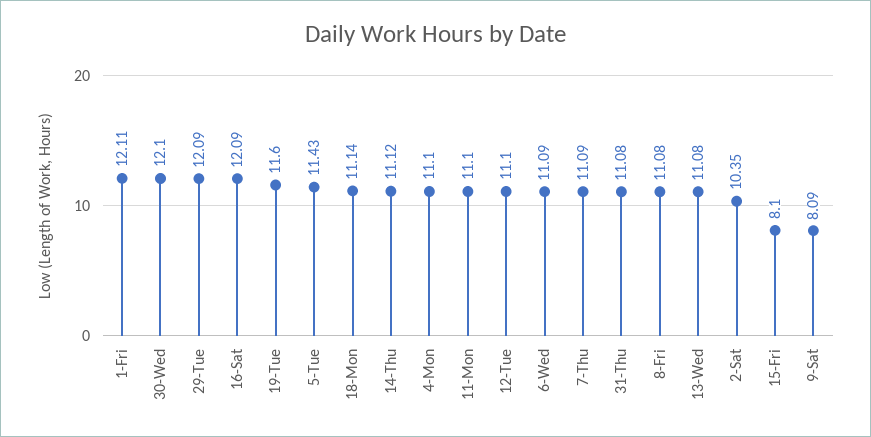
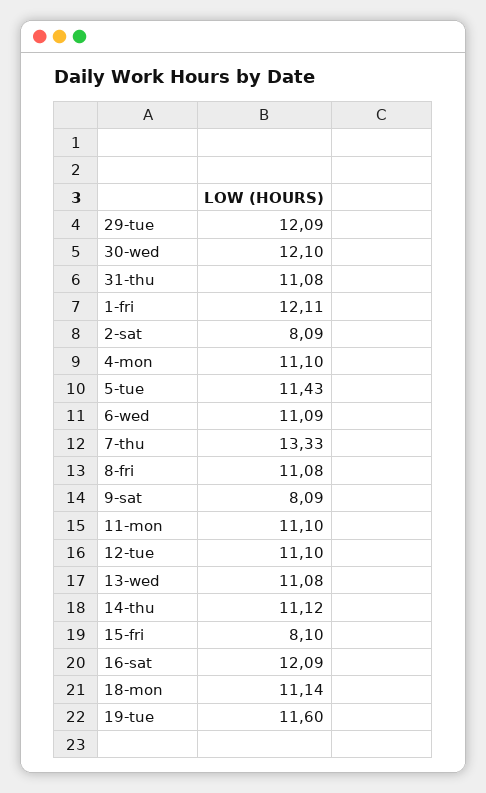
7-Thu: 11.09 -> 13.33
2-Sat: 10.35 -> 8.09

